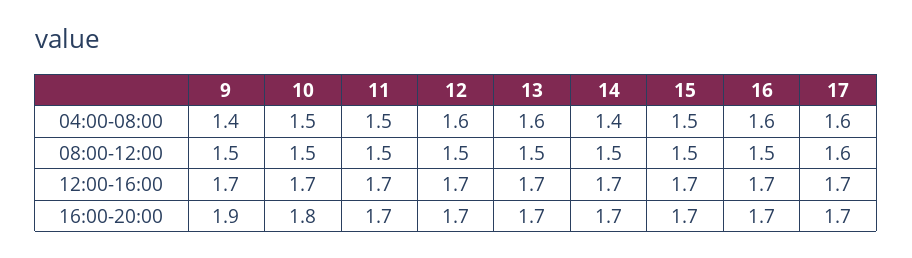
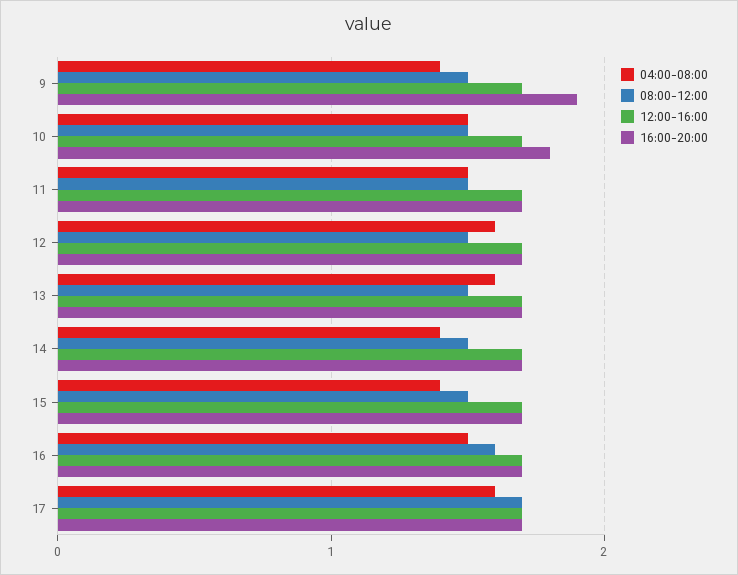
04:00-08:00, 15: 1.5 -> 1.4
04:00-08:00, 16: 1.6 -> 1.5
08:00-12:00, 16: 1.5 -> 1.6
08:00-12:00, 17: 1.6 -> 1.7

